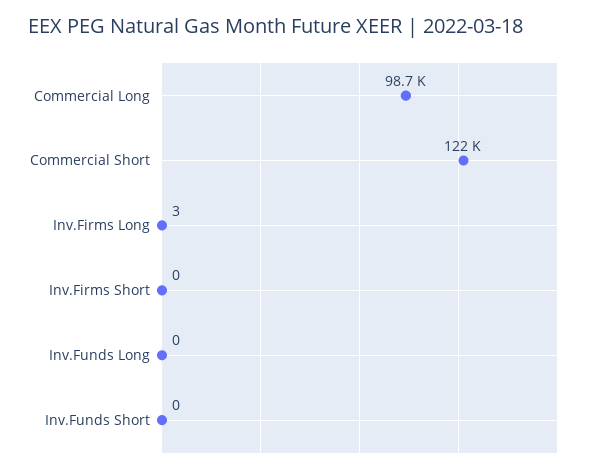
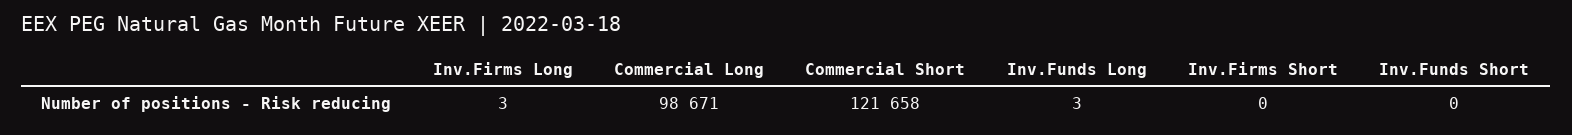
Inv.Funds Long: 0 -> 3

